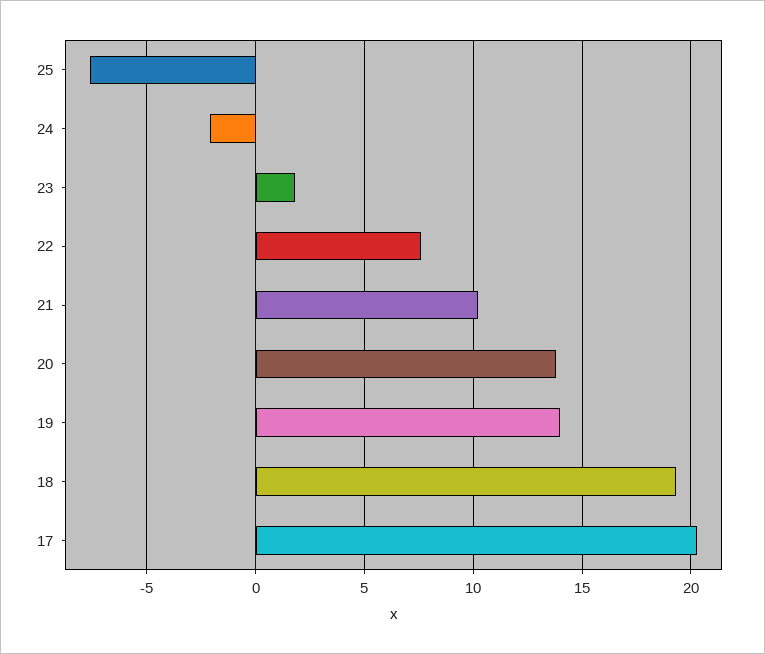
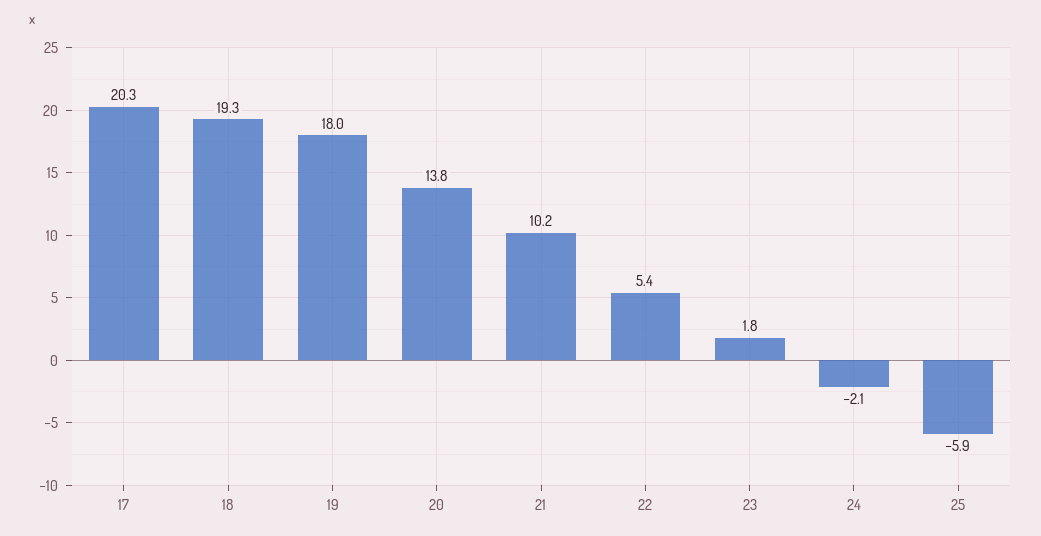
25: -7.5 -> -5.9
22: 7.5 -> 5.4
19: 14 -> 18

